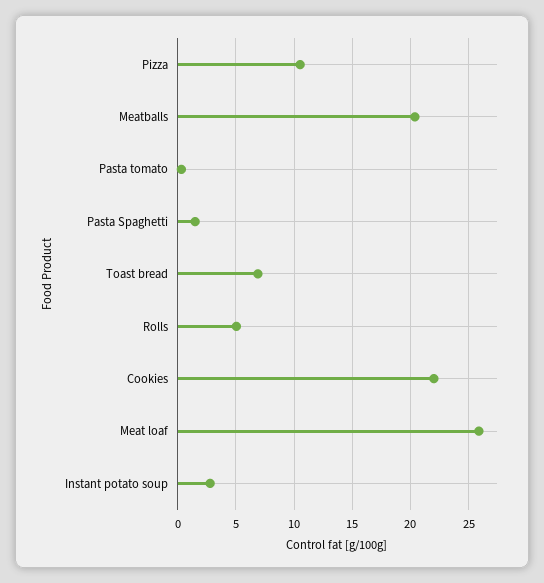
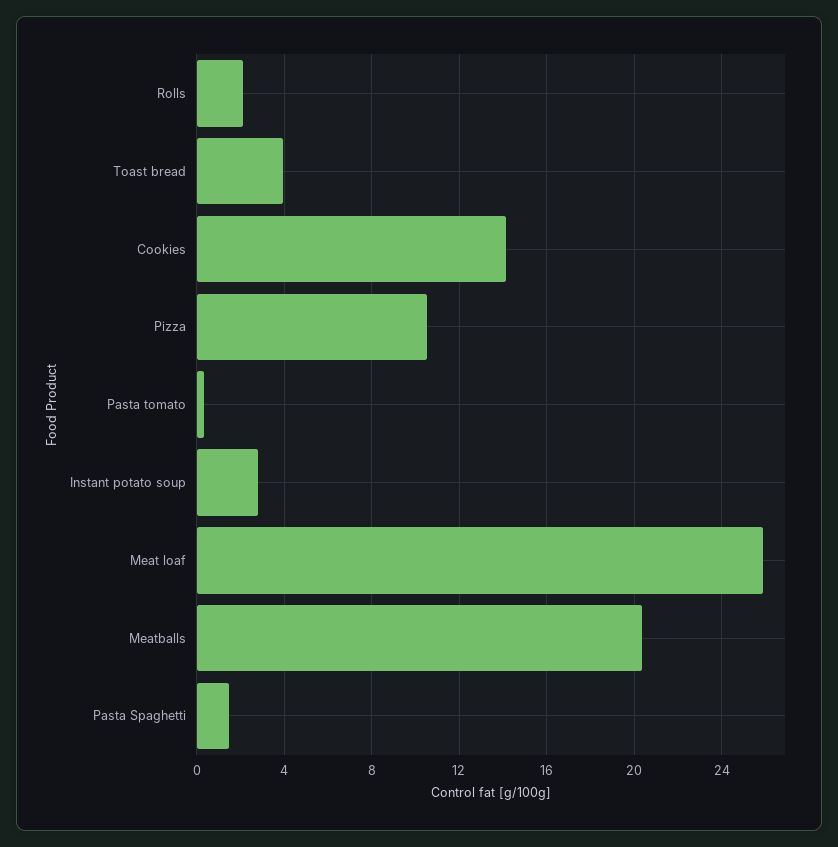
Toast bread: 7 -> 4
Rolls: 5 -> 2
Cookies: 22 -> 14

